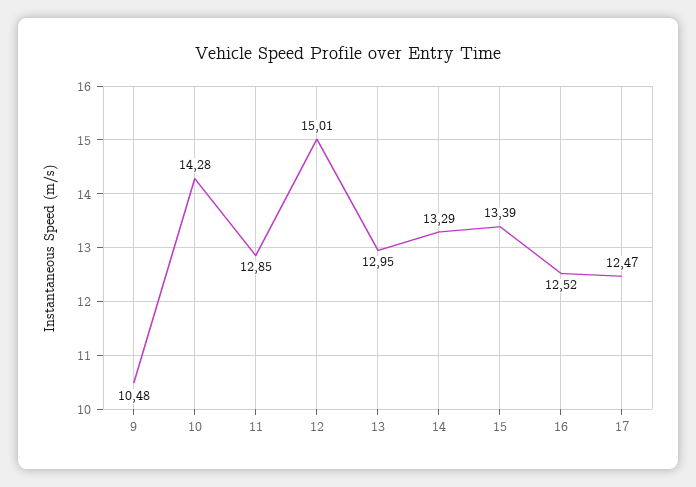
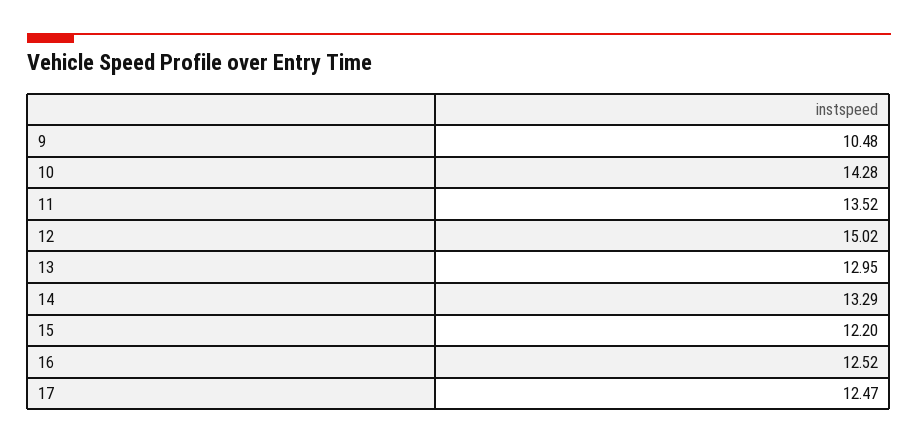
11: 12.85 -> 13.52
12: 15.01 -> 15.02
15: 13.39 -> 12.2

